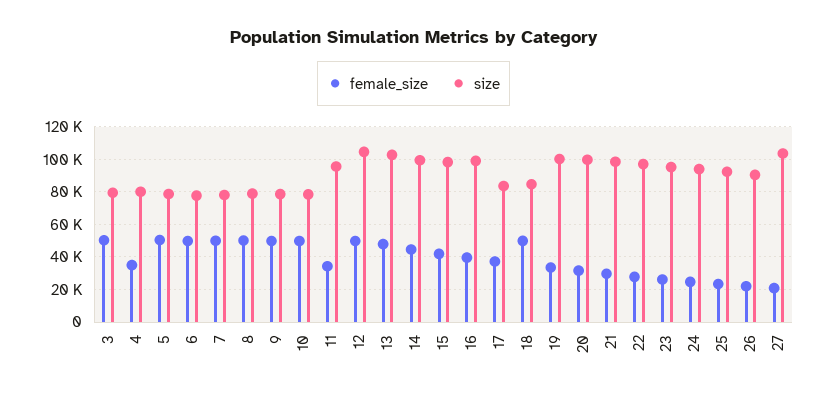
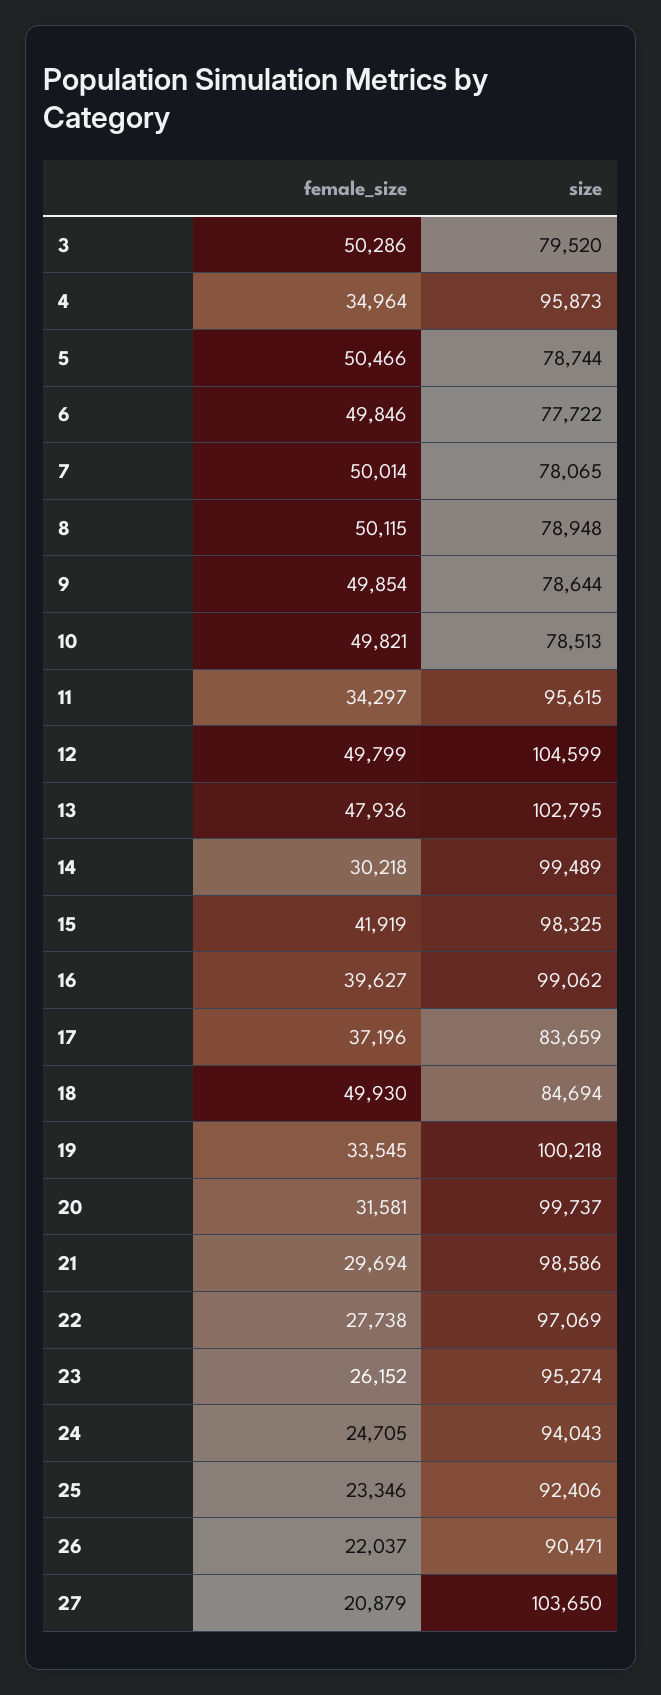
size, 4: 80000 -> 95873
female_size, 14: 45000 -> 30218

